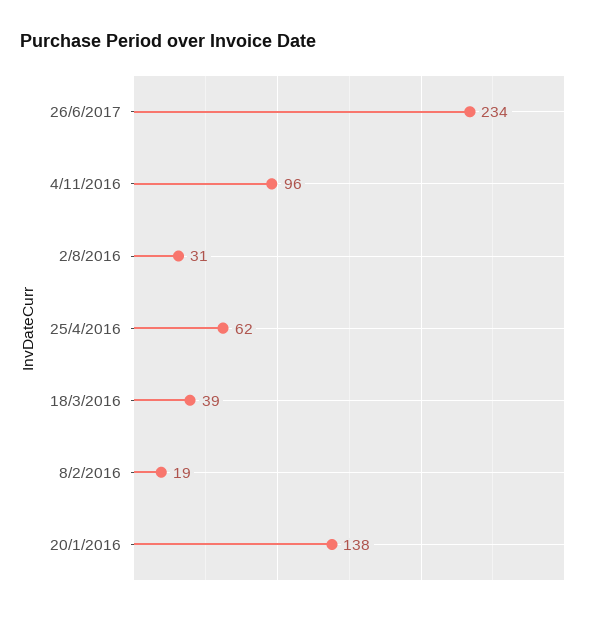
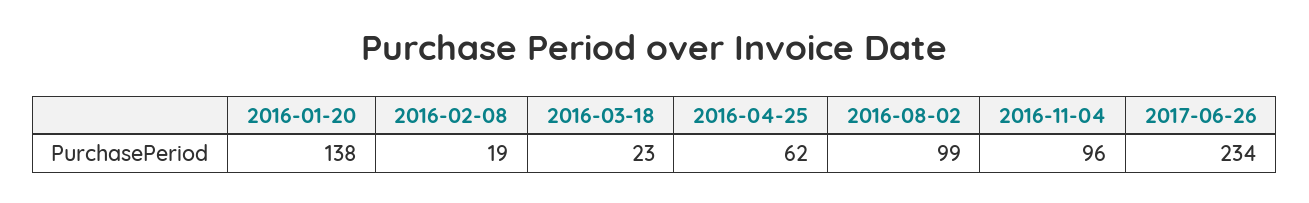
2/8/2016: 31 -> 99
18/3/2016: 39 -> 23

